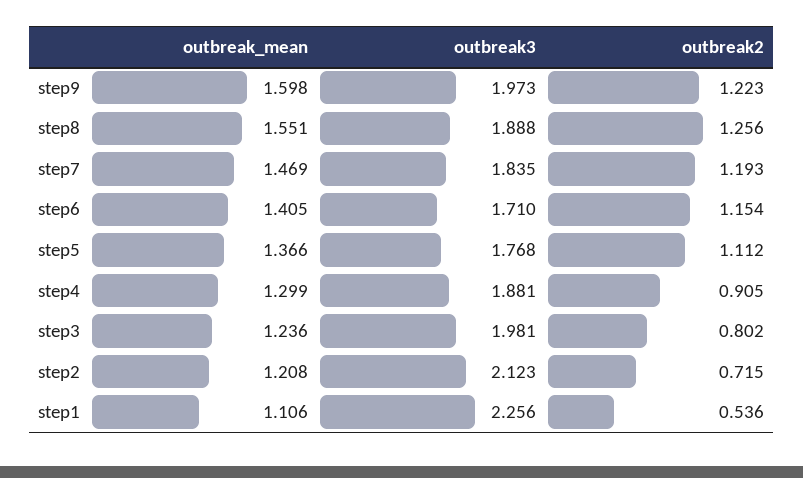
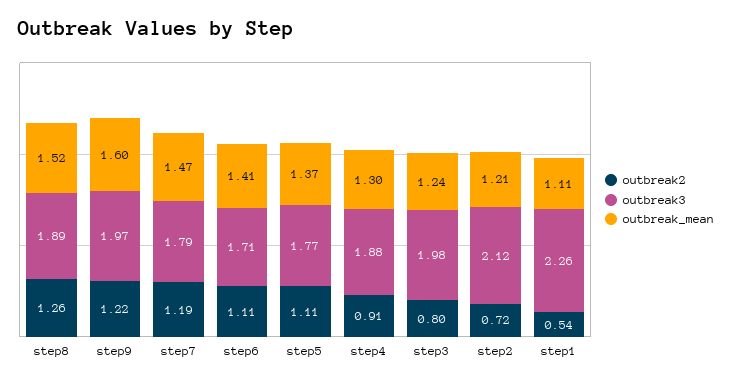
outbreak_mean, step8: 1.551 -> 1.52
outbreak3, step7: 1.835 -> 1.79
outbreak2, step6: 1.154 -> 1.11

